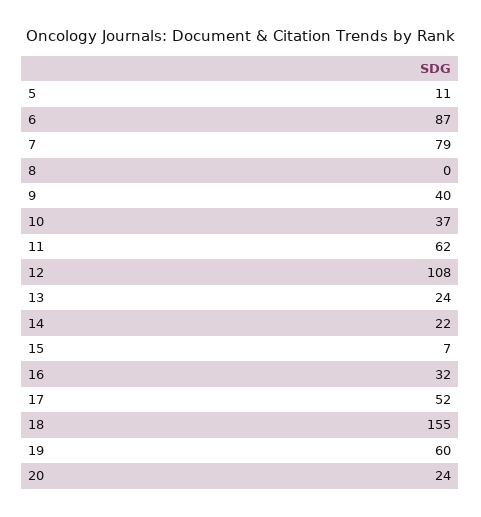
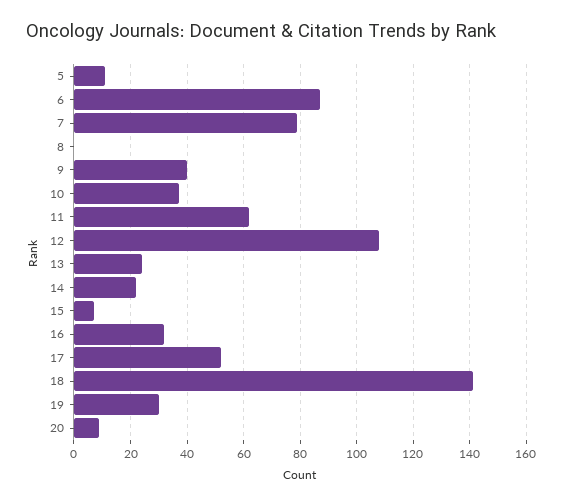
18: 155 -> 140
19: 60 -> 30
20: 24 -> 10

